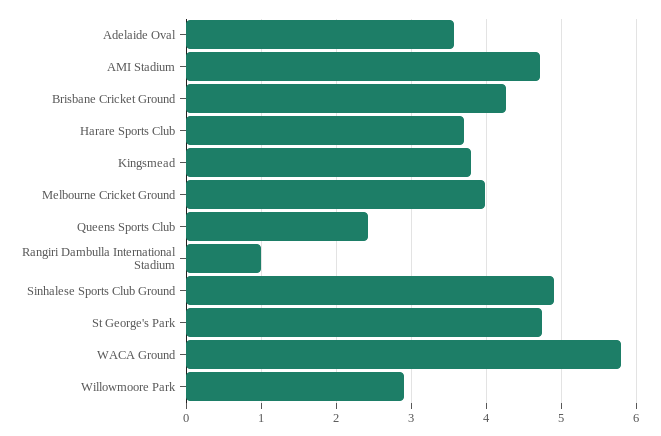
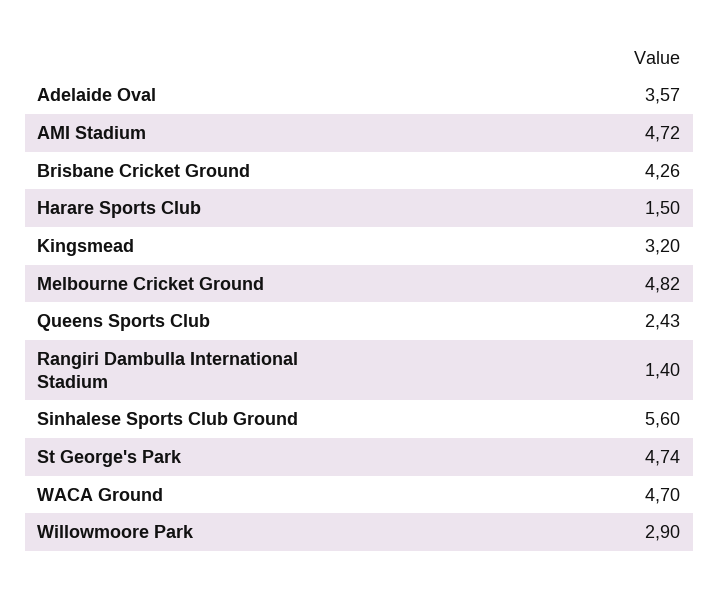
Harare Sports Club: 3.7 -> 1.5
Kingsmead: 3.8 -> 3.2
Melbourne Cricket Ground: 4 -> 4.82
Rangiri Dambulla International Stadium: 1 -> 1.4
Sinhalese Sports Club Ground: 4.9 -> 5.6
WACA Ground: 5.8 -> 4.7

